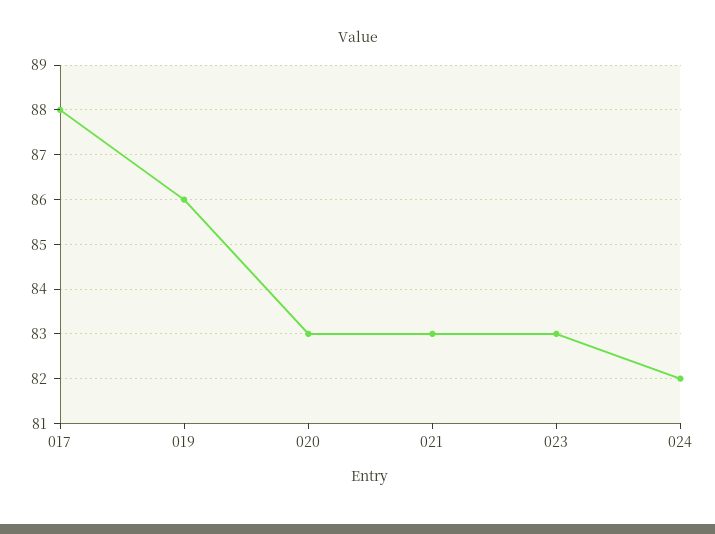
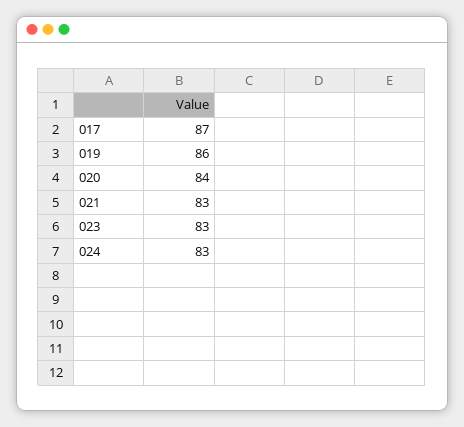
017: 88 -> 87
020: 83 -> 84
024: 82 -> 83

